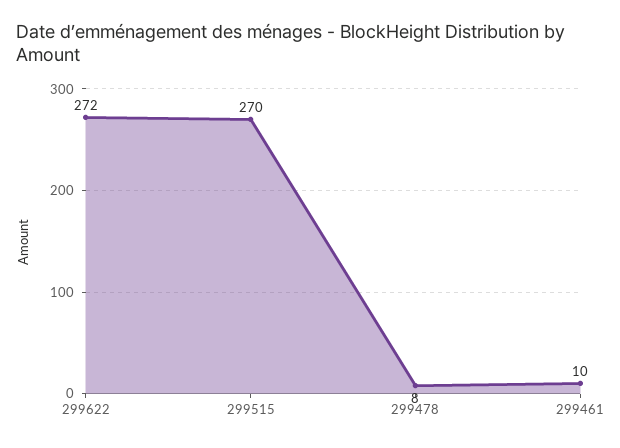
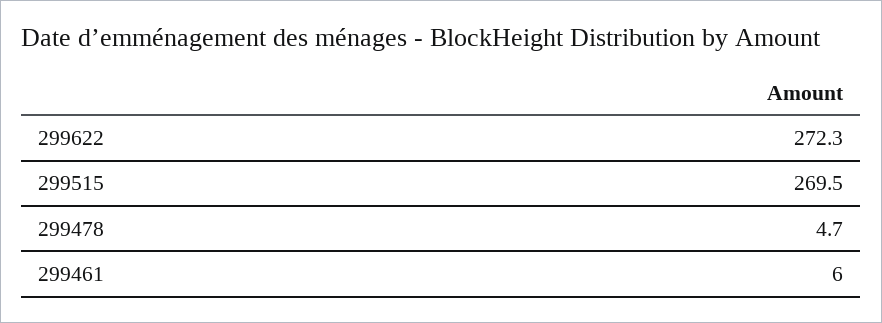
299478: 8 -> 4.7
299461: 10 -> 6

